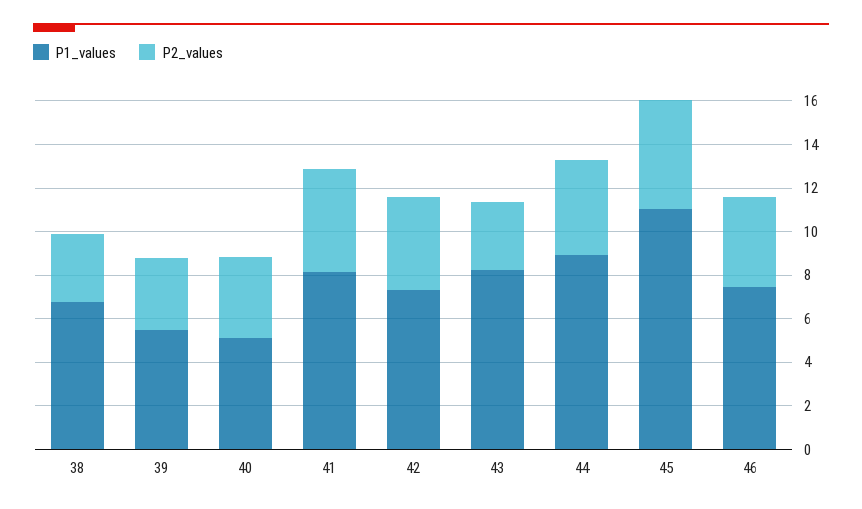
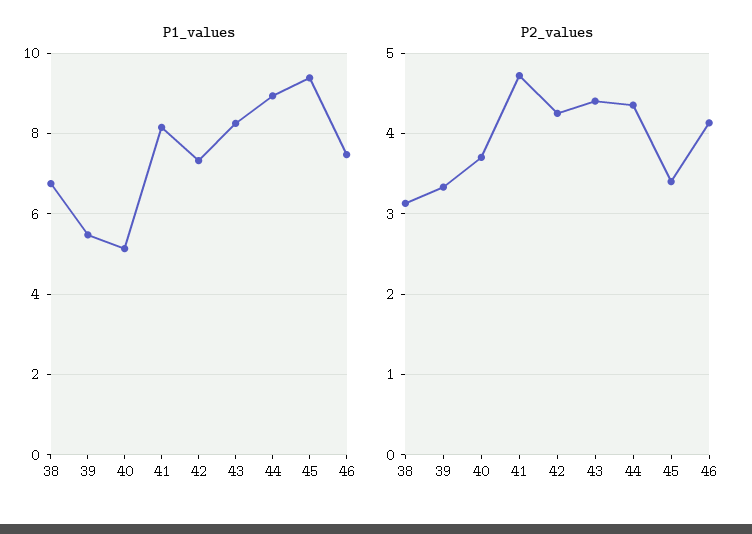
P2_values, 43: 3 -> 4.4
P1_values, 45: 11 -> 9.4
P2_values, 45: 5 -> 3.4

